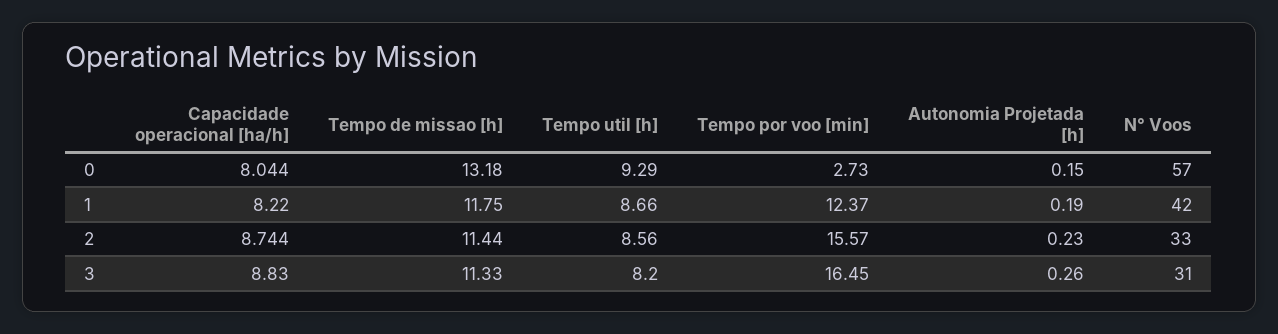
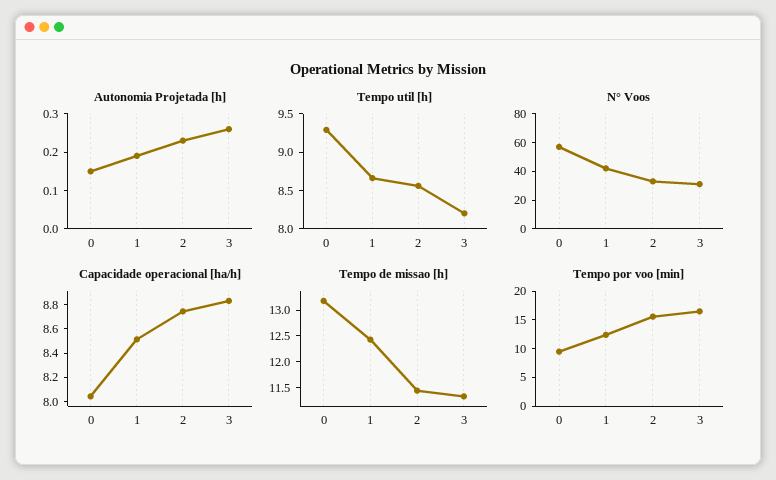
Tempo por voo [min], 0: 2.73 -> 10
Capacidade operacional [ha/h], 1: 8.22 -> 8.5
Tempo de missao [h], 1: 11.75 -> 12.5

